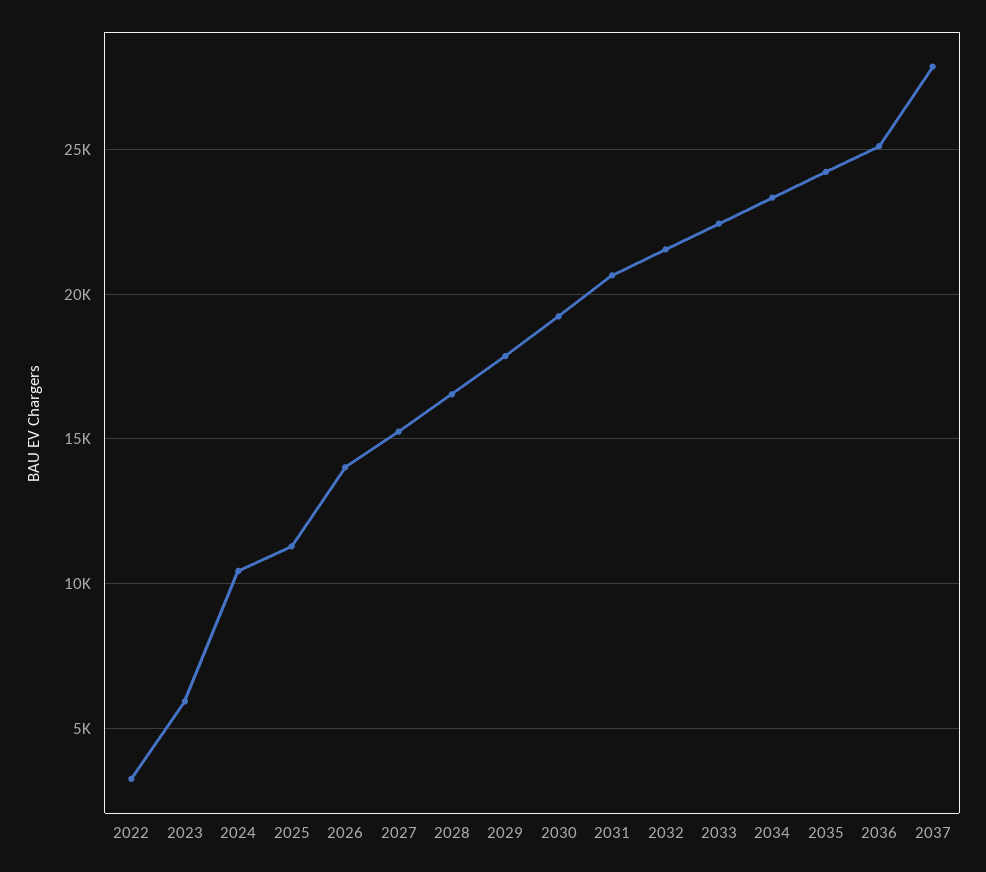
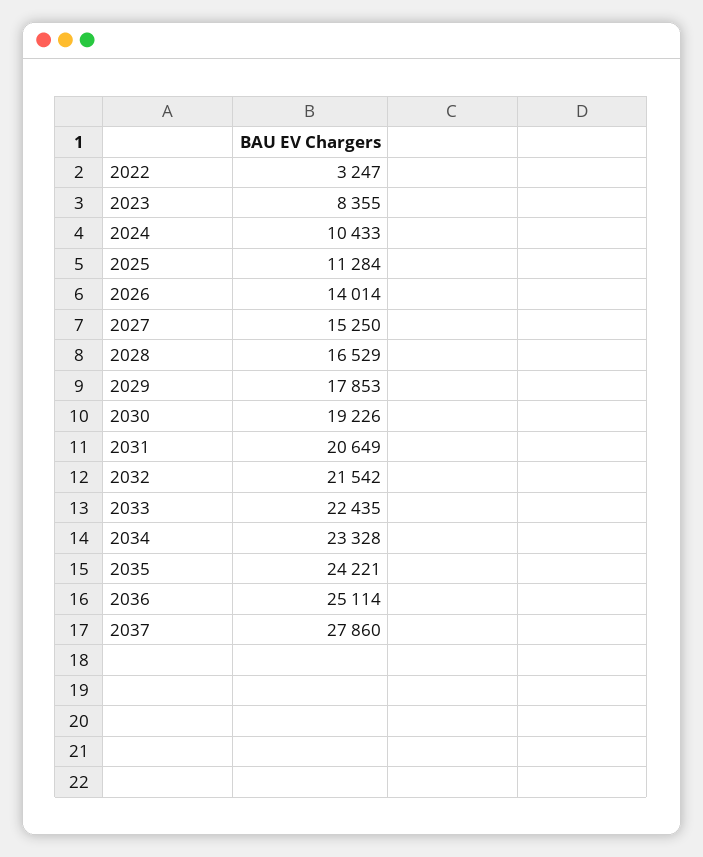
2023: 6000 -> 8355

